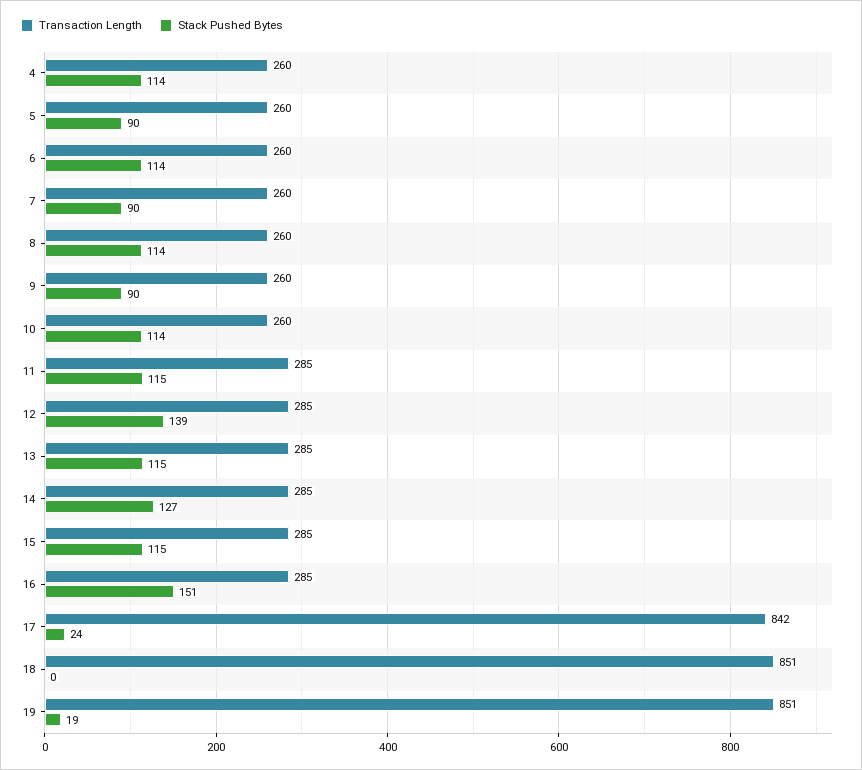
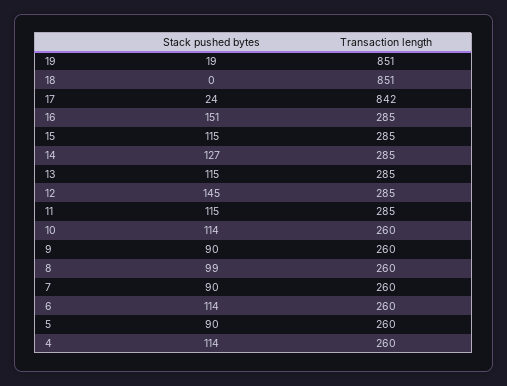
Stack Pushed Bytes, 8: 114 -> 99
Stack Pushed Bytes, 12: 139 -> 145

